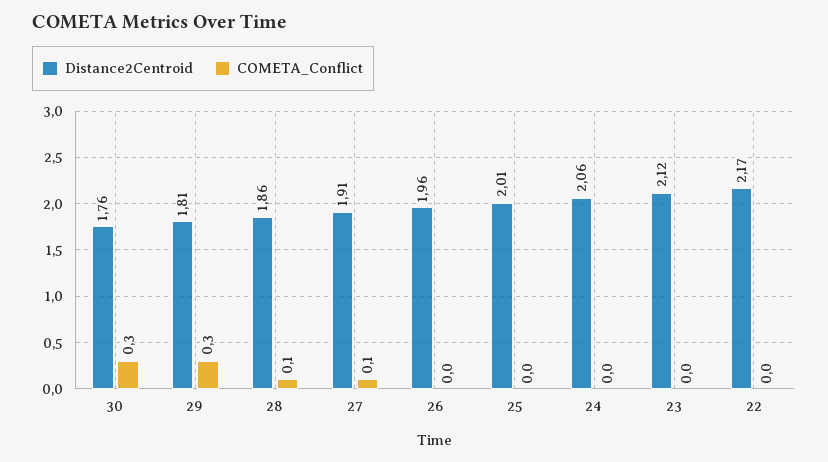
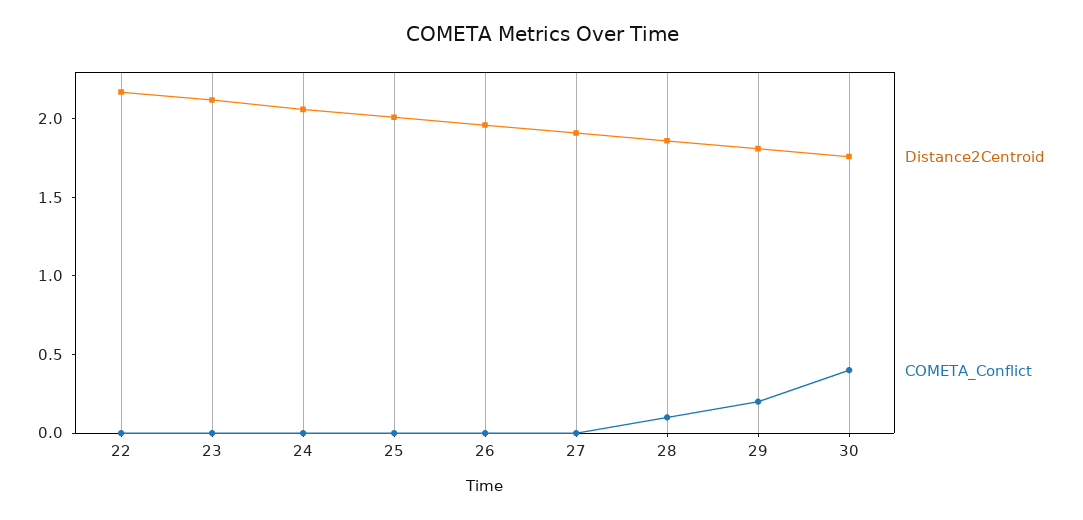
COMETA_Conflict, 30: 0.3 -> 0.4
COMETA_Conflict, 29: 0.3 -> 0.2
COMETA_Conflict, 27: 0.1 -> 0

